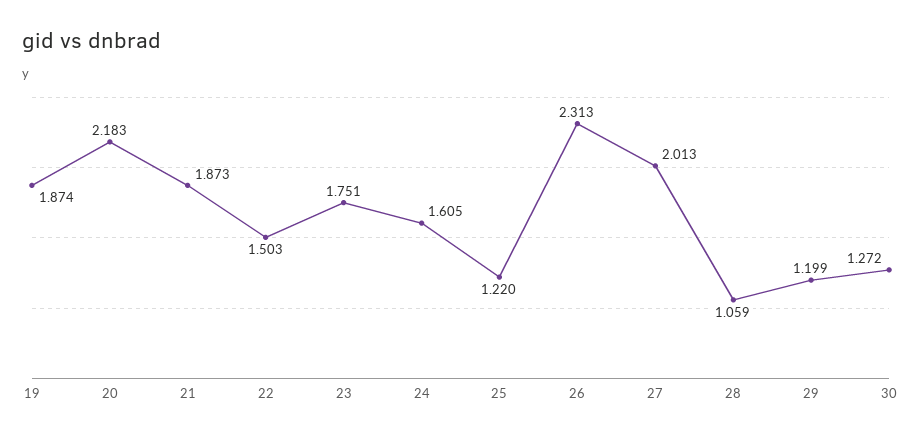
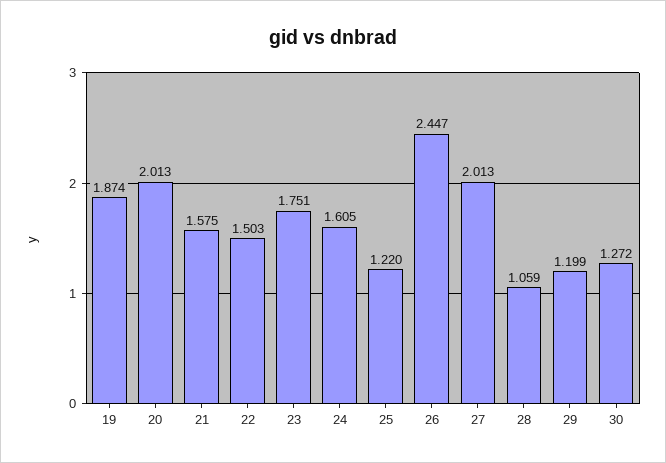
20: 2.183 -> 2.013
21: 1.873 -> 1.575
26: 2.313 -> 2.447

